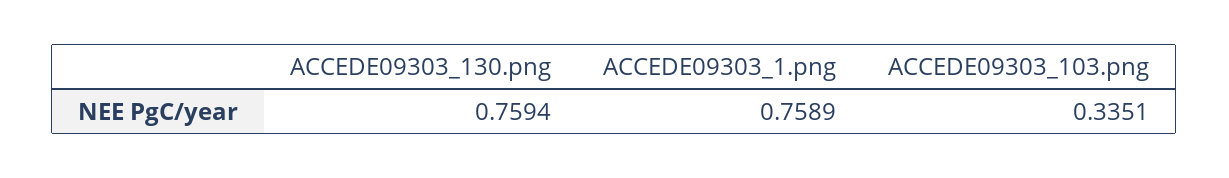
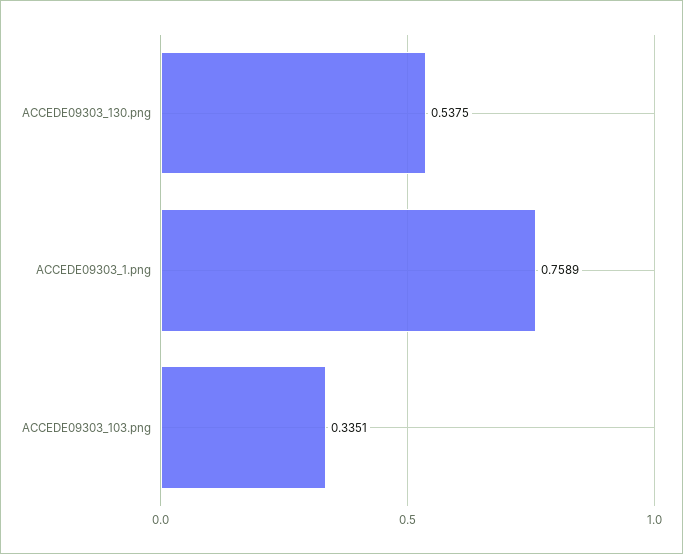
ACCEDE09303_130.png: 0.7594 -> 0.5375

